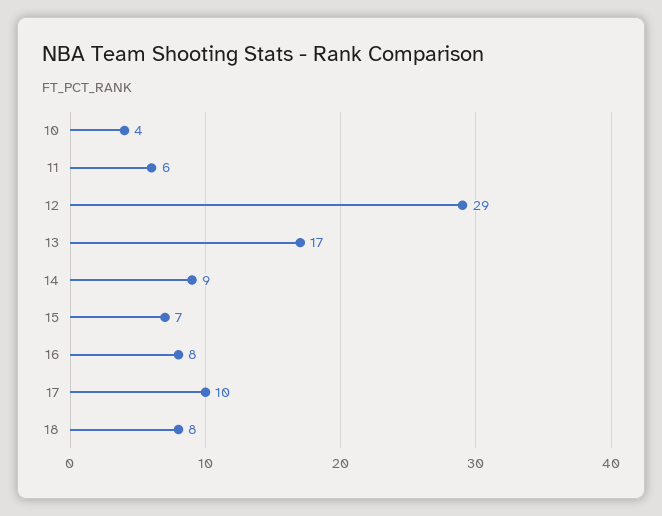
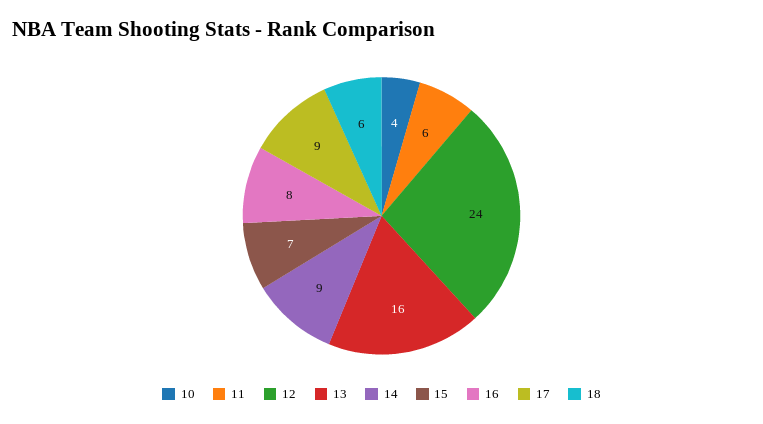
12: 29 -> 24
13: 17 -> 16
17: 10 -> 9
18: 8 -> 6

